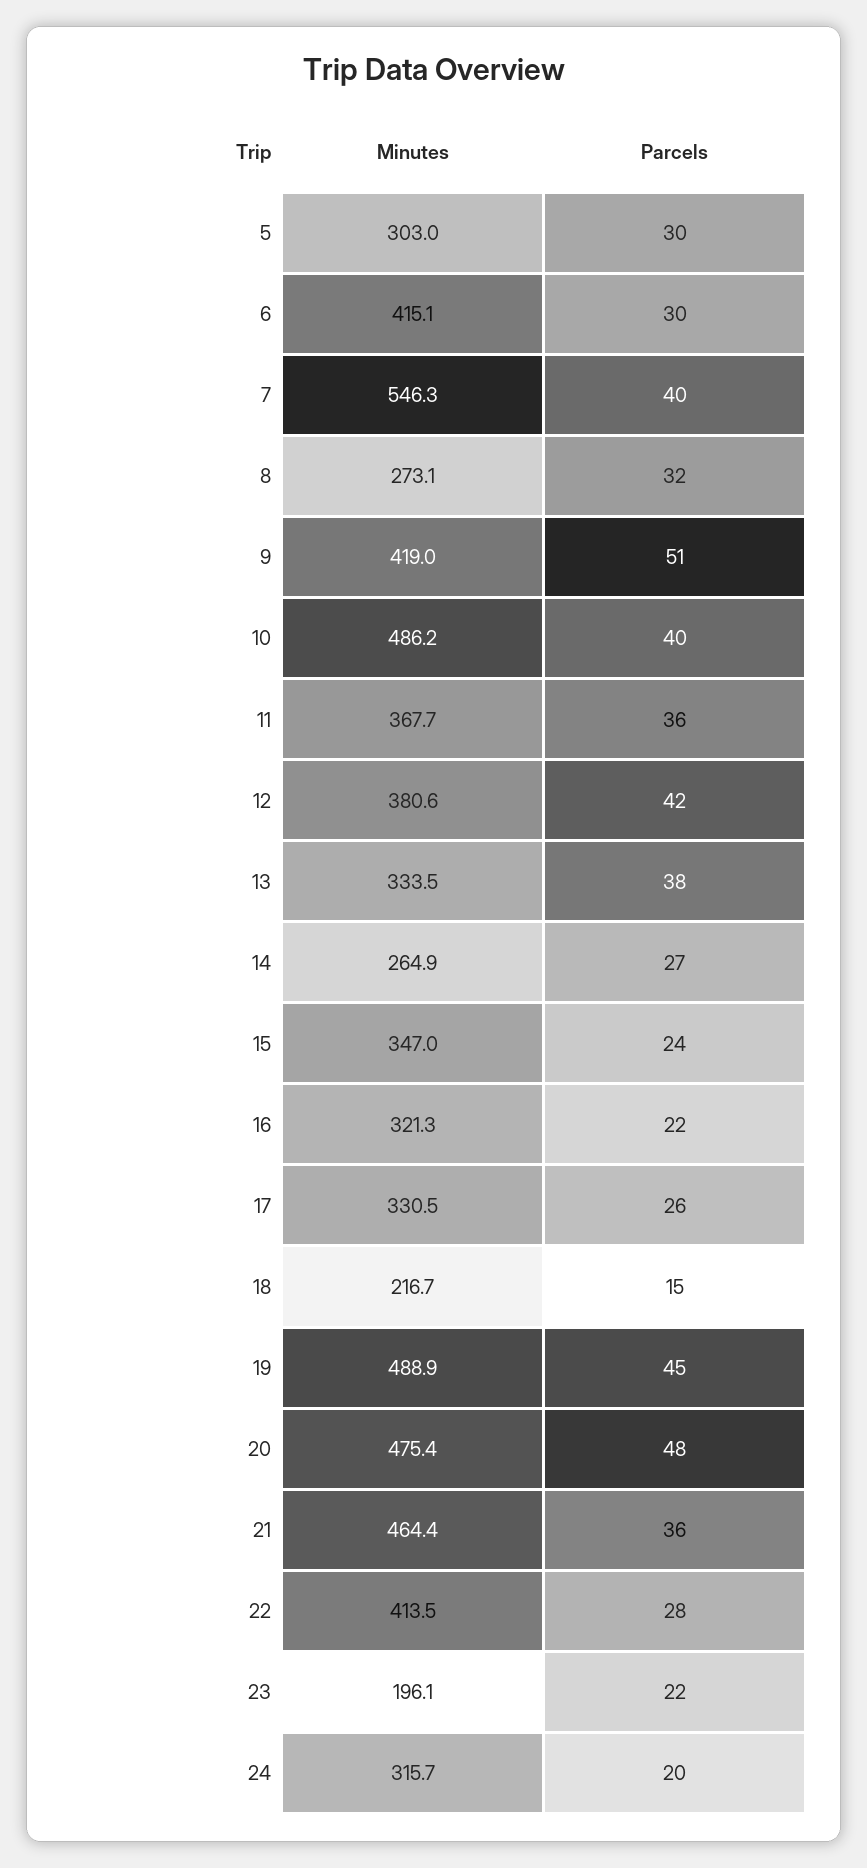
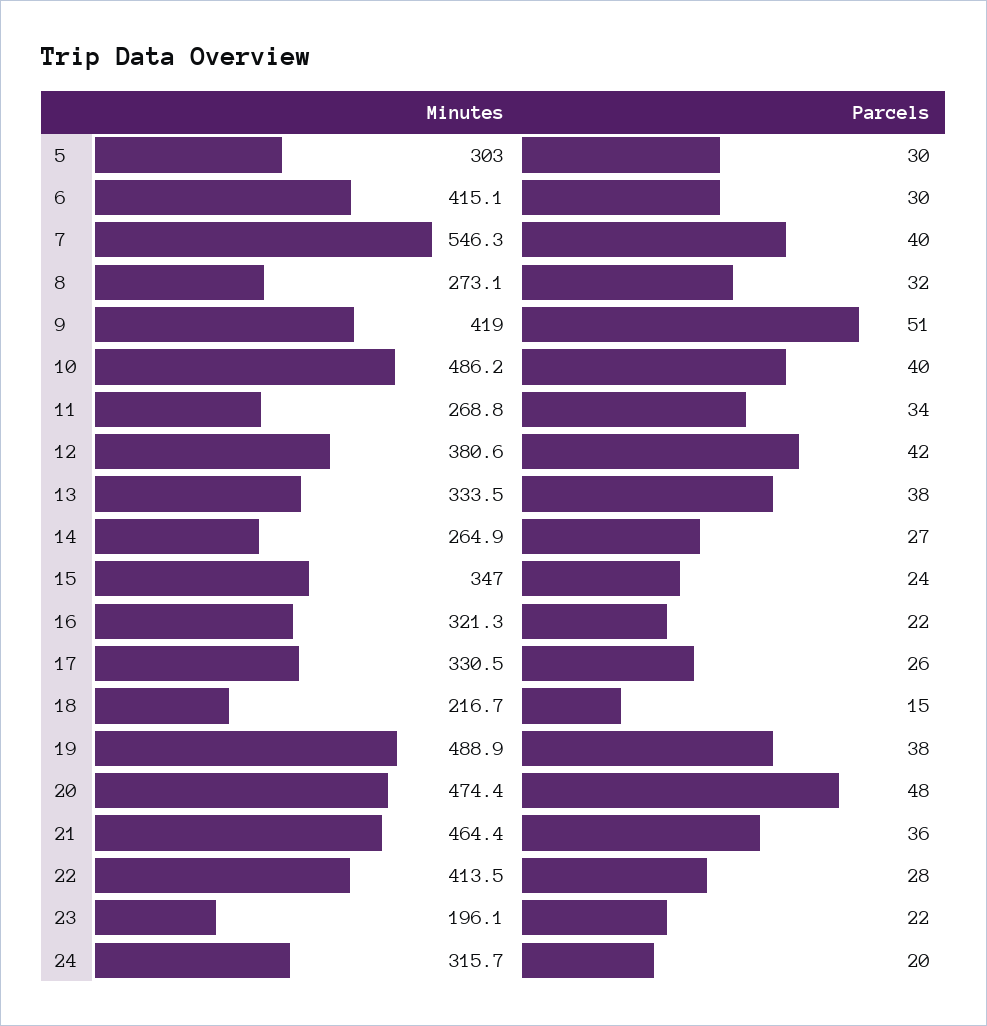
Minutes, 11: 367.7 -> 268.8
Parcels, 11: 36 -> 34
Parcels, 19: 45 -> 38
Minutes, 20: 475.4 -> 474.4

